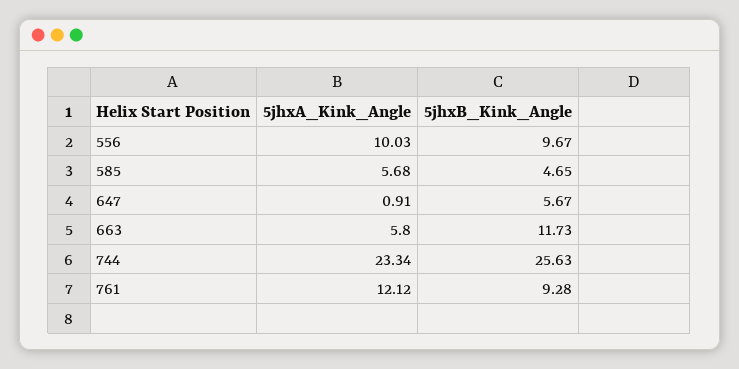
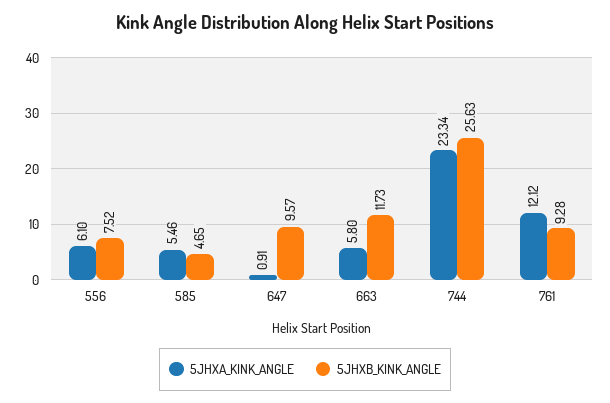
5jhxA_Kink_Angle, 556: 10.03 -> 6.1
5jhxB_Kink_Angle, 556: 9.67 -> 7.52
5jhxA_Kink_Angle, 585: 5.68 -> 5.46
5jhxB_Kink_Angle, 647: 5.67 -> 9.57

